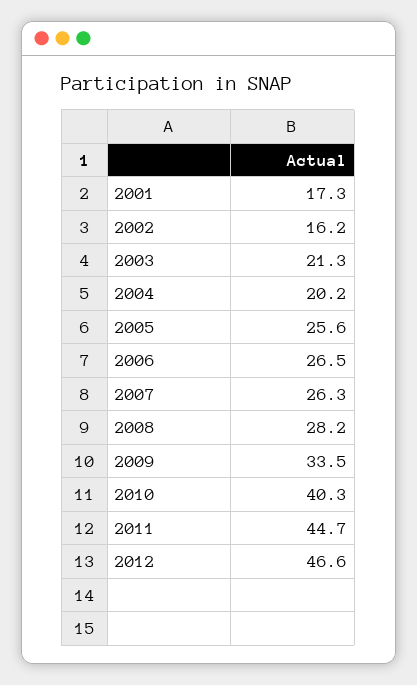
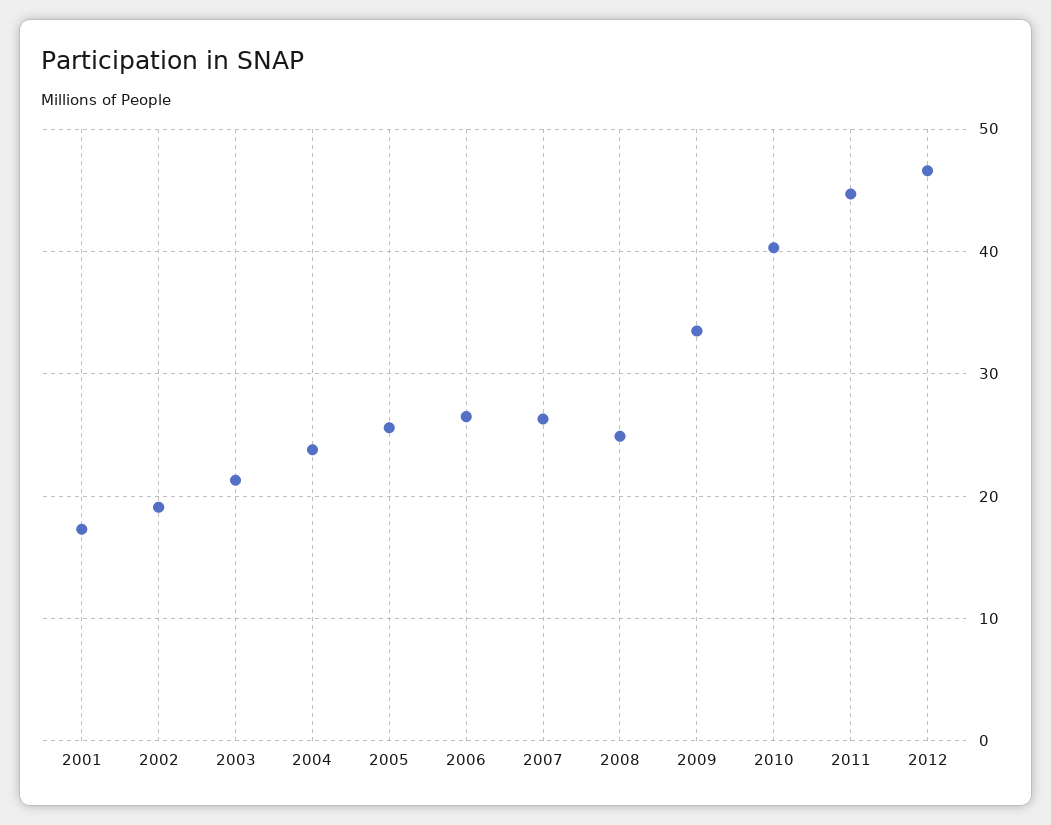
2002: 16.2 -> 19
2004: 20.2 -> 24
2008: 28.2 -> 25

